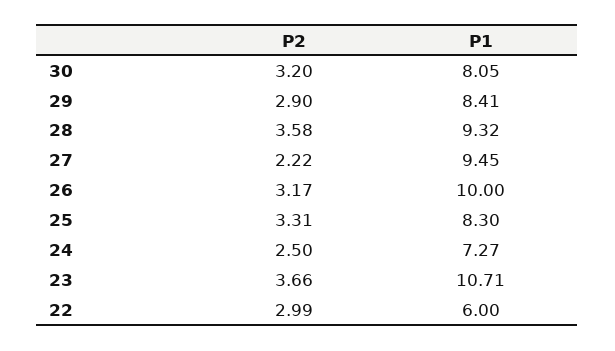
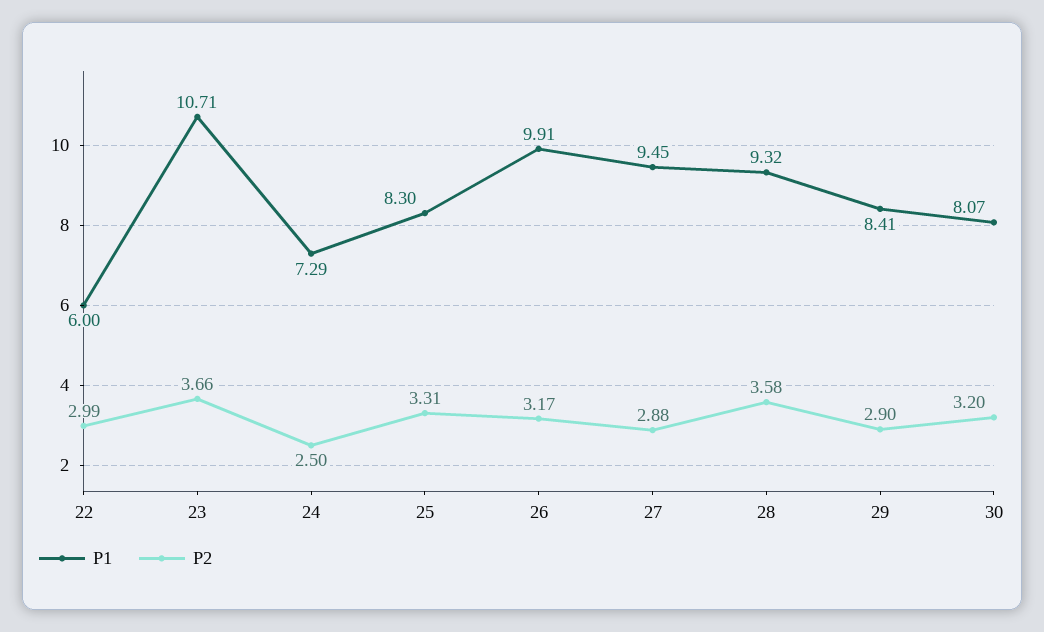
P1, 30: 8.05 -> 8.07
P2, 27: 2.22 -> 2.88
P1, 26: 10 -> 9.91
P1, 24: 7.27 -> 7.29

